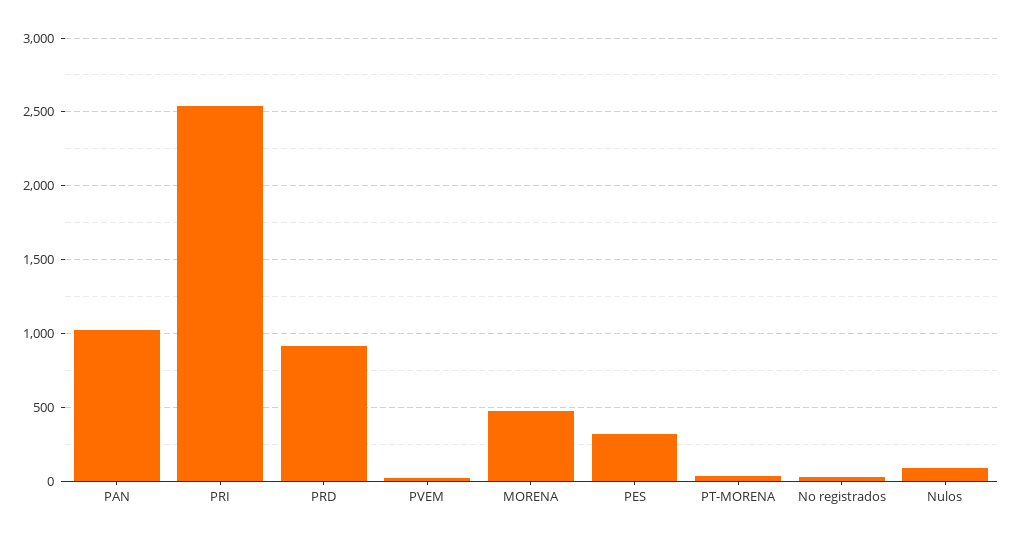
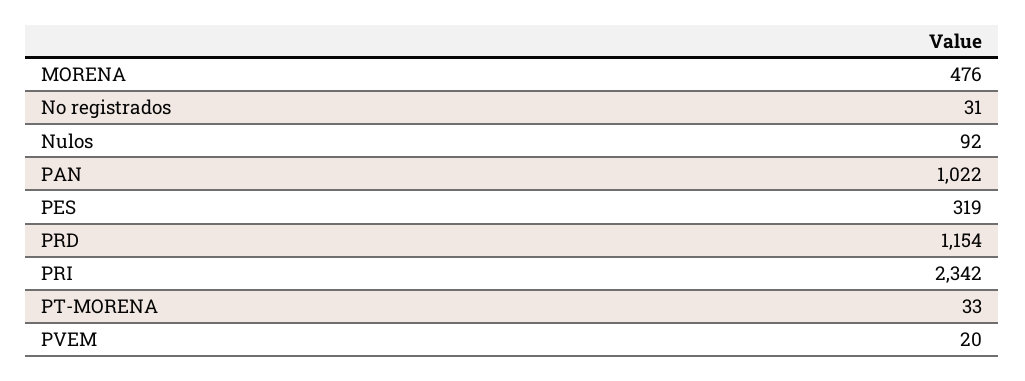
PRI: 2550 -> 2342
PRD: 900 -> 1154

